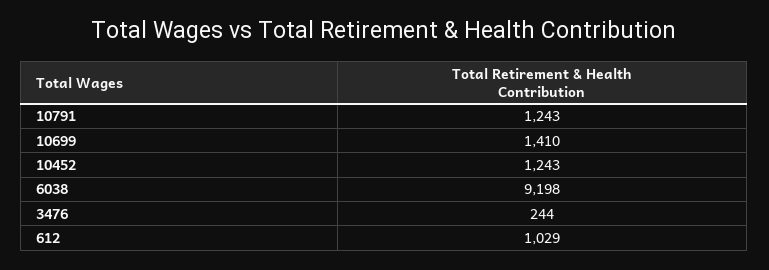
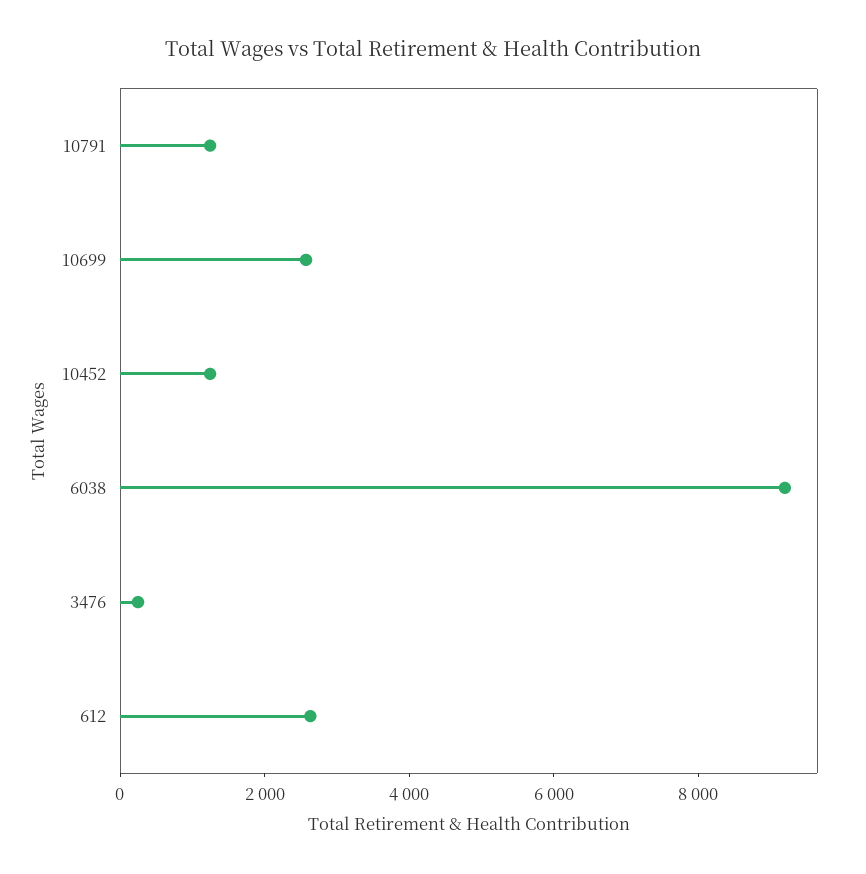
10699: 1410 -> 2500
612: 1029 -> 2500

